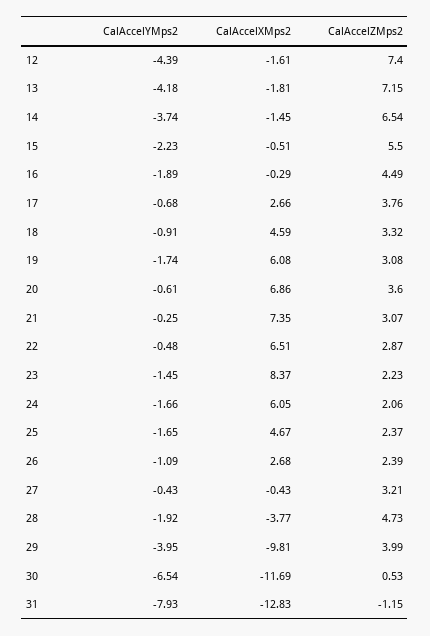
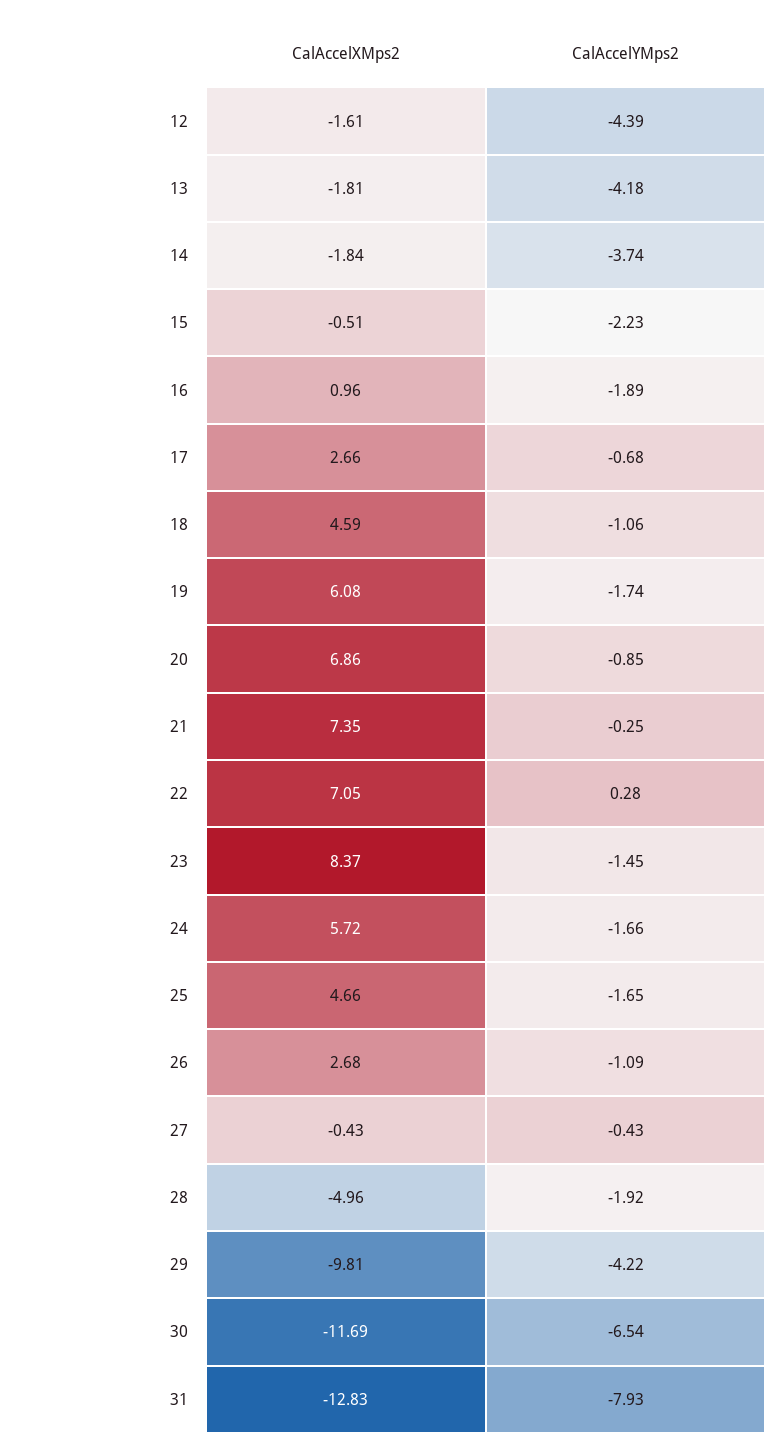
CalAccelZMps2, 12: 7.4 -> none
CalAccelZMps2, 13: 7.15 -> none
CalAccelXMps2, 14: -1.45 -> -1.84
CalAccelZMps2, 14: 6.54 -> none
CalAccelZMps2, 15: 5.5 -> none
CalAccelXMps2, 16: -0.29 -> 0.96
CalAccelZMps2, 16: 4.49 -> none
CalAccelZMps2, 17: 3.76 -> none
CalAccelYMps2, 18: -0.91 -> -1.06
CalAccelZMps2, 18: 3.32 -> none
CalAccelZMps2, 19: 3.08 -> none
CalAccelYMps2, 20: -0.61 -> -0.85
CalAccelZMps2, 20: 3.6 -> none
CalAccelZMps2, 21: 3.07 -> none
CalAccelYMps2, 22: -0.48 -> 0.28
CalAccelXMps2, 22: 6.51 -> 7.05
CalAccelZMps2, 22: 2.87 -> none
CalAccelZMps2, 23: 2.23 -> none
CalAccelXMps2, 24: 6.05 -> 5.72
CalAccelZMps2, 24: 2.06 -> none
CalAccelXMps2, 25: 4.67 -> 4.66
CalAccelZMps2, 25: 2.37 -> none
CalAccelZMps2, 26: 2.39 -> none
CalAccelZMps2, 27: 3.21 -> none
CalAccelXMps2, 28: -3.77 -> -4.96
CalAccelZMps2, 28: 4.73 -> none
CalAccelYMps2, 29: -3.95 -> -4.22
CalAccelZMps2, 29: 3.99 -> none
CalAccelZMps2, 30: 0.53 -> none
CalAccelZMps2, 31: -1.15 -> none

